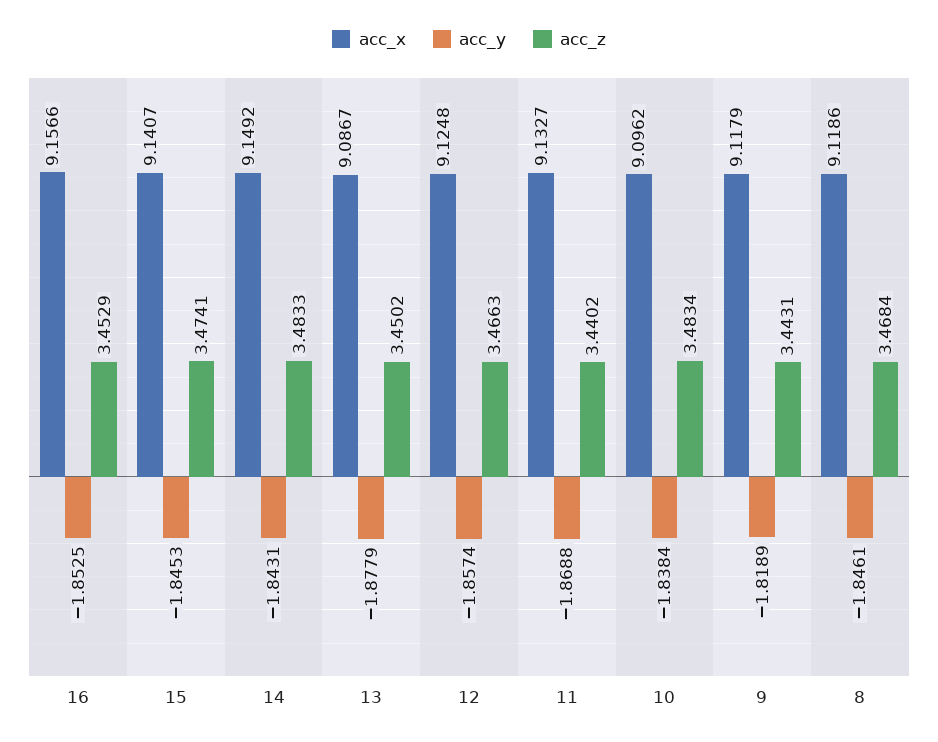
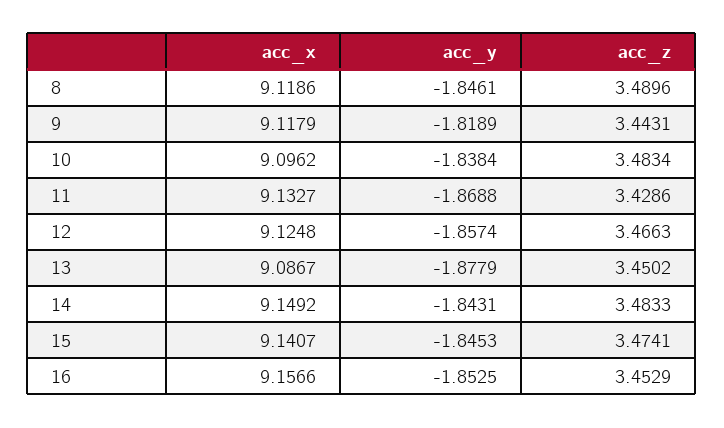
acc_z, 11: 3.4402 -> 3.4286
acc_z, 8: 3.4684 -> 3.4896

